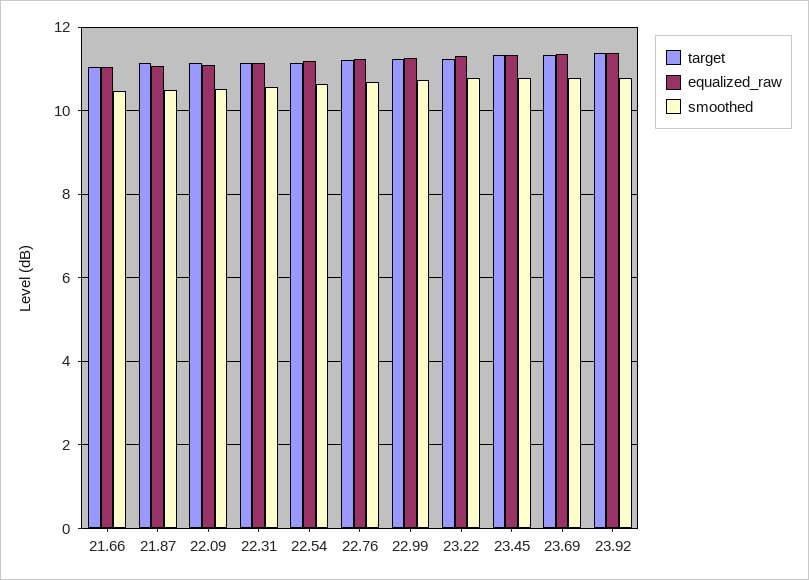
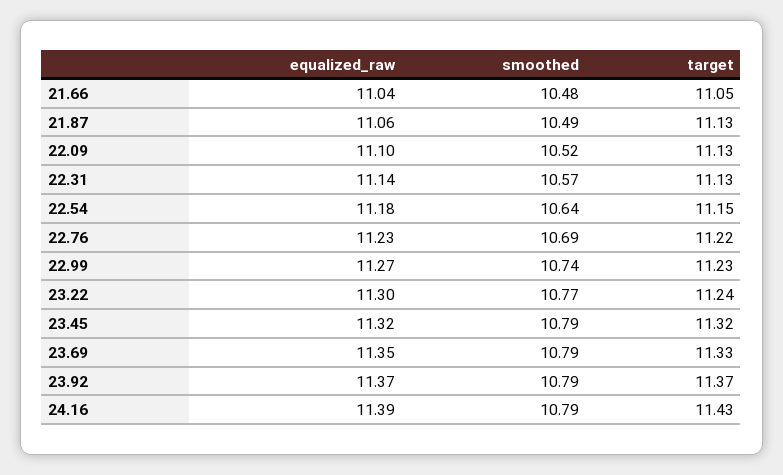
equalized_raw, 24.16: none -> 11.39
smoothed, 24.16: none -> 10.79
target, 24.16: none -> 11.43

